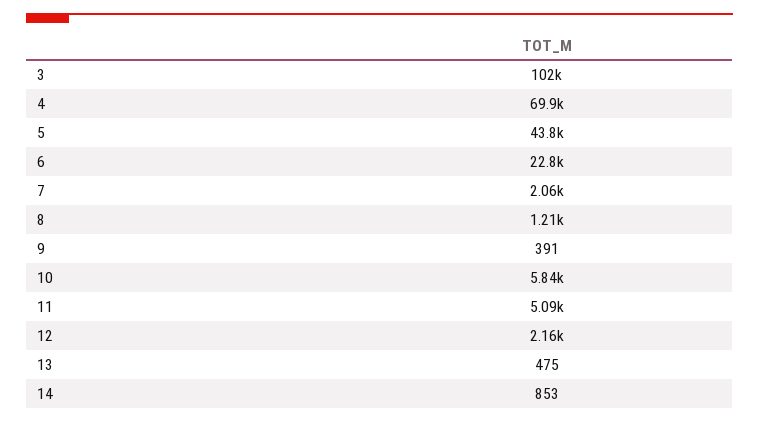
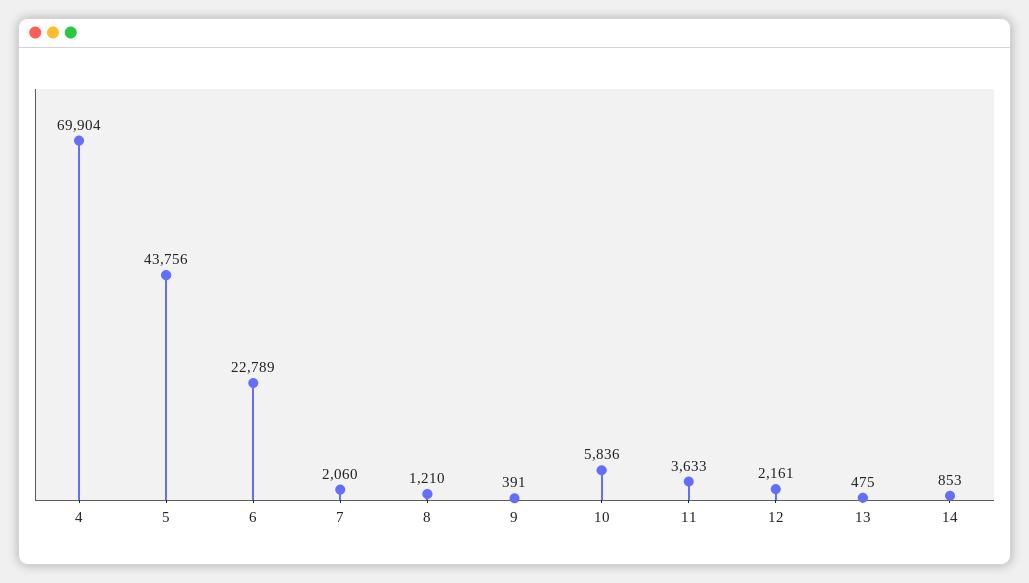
3: 102000 -> none
11: 5090 -> 3633

